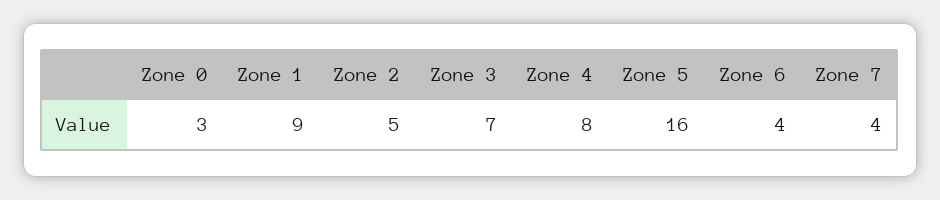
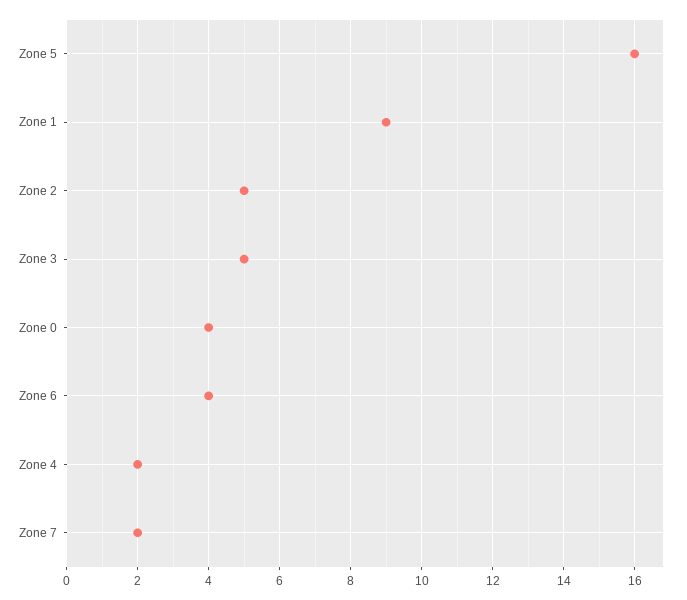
Zone 0: 3 -> 4
Zone 3: 7 -> 5
Zone 4: 8 -> 2
Zone 7: 4 -> 2

